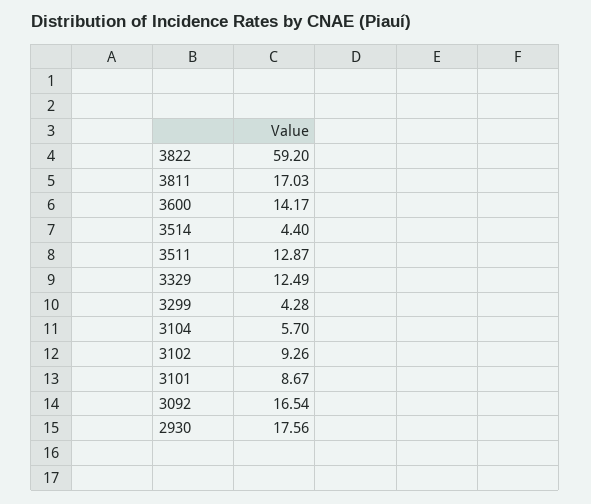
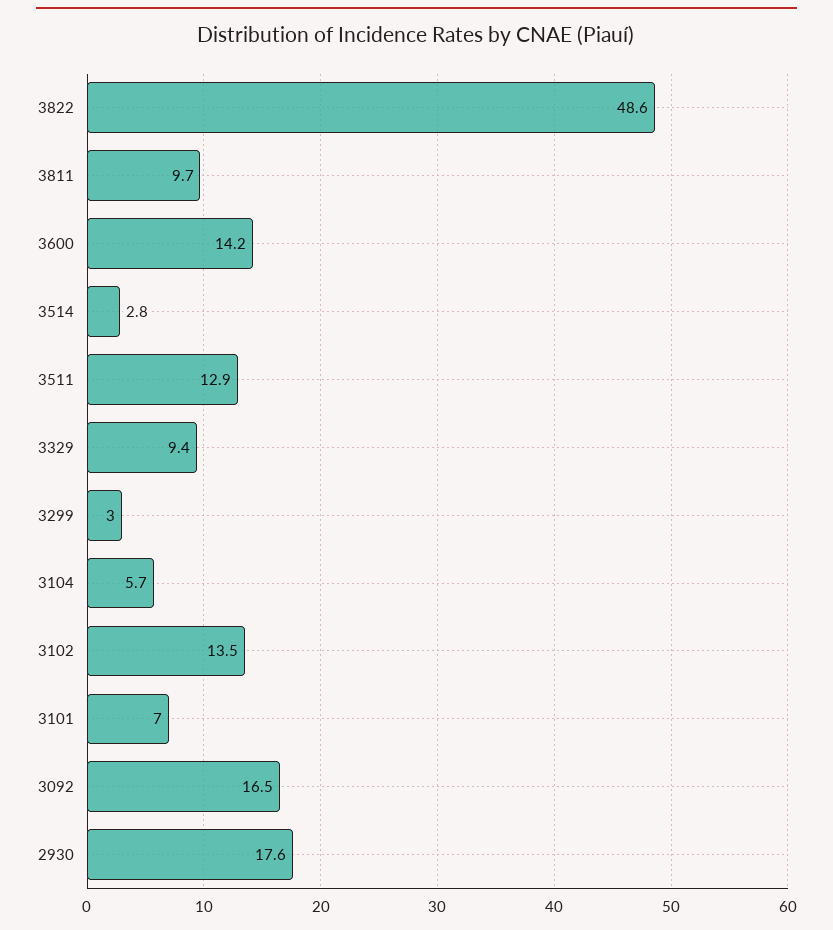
3822: 59.2 -> 48.6
3811: 17.03 -> 9.7
3514: 4.4 -> 2.8
3329: 12.49 -> 9.4
3299: 4.28 -> 3
3102: 9.26 -> 13.5
3101: 8.67 -> 7

